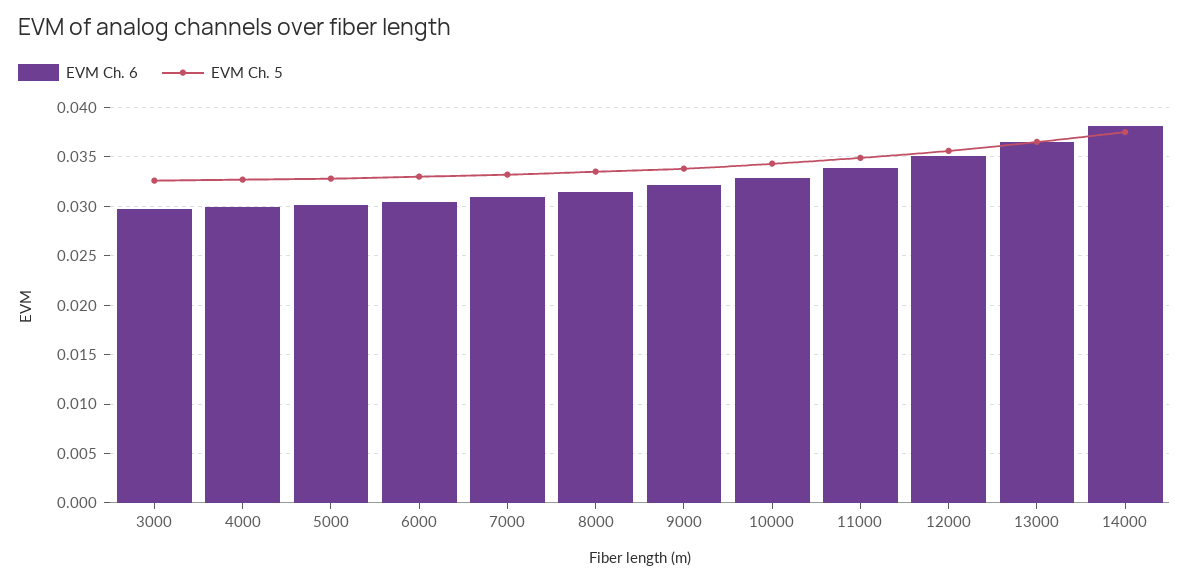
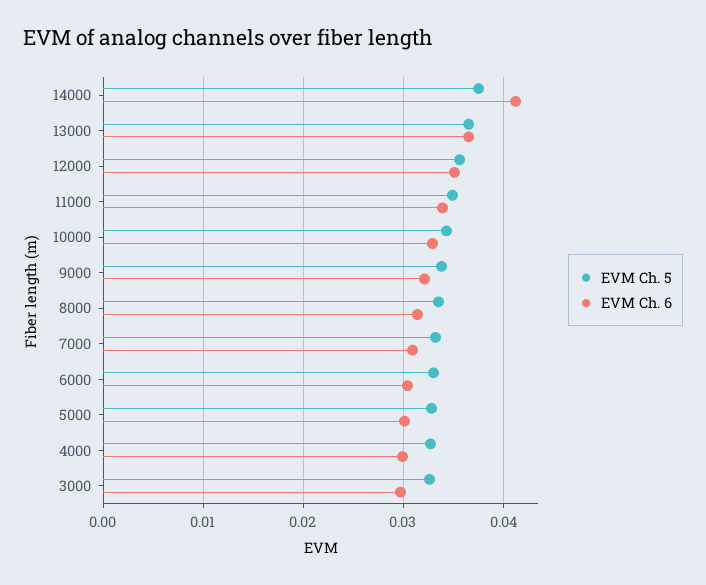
EVM Ch. 6, 14000: 0.038 -> 0.041

